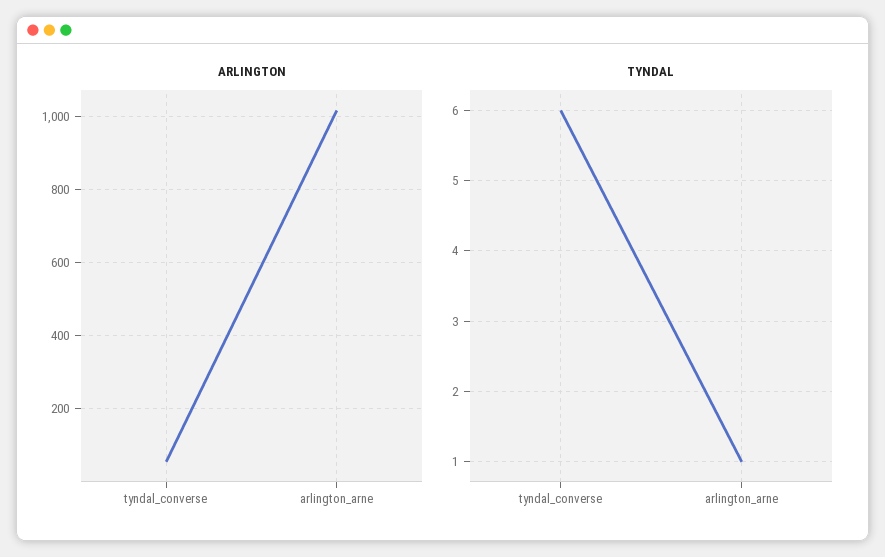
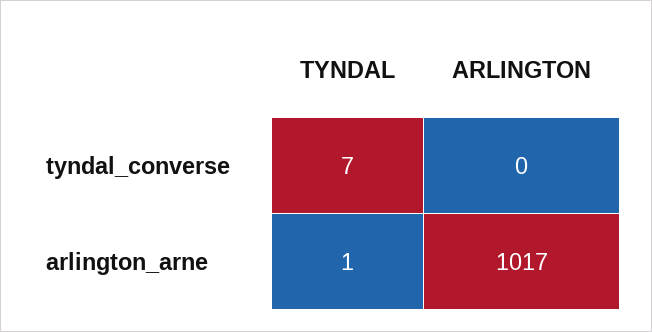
ARLINGTON, tyndal_converse: 60 -> 0
TYNDAL, tyndal_converse: 6 -> 7

